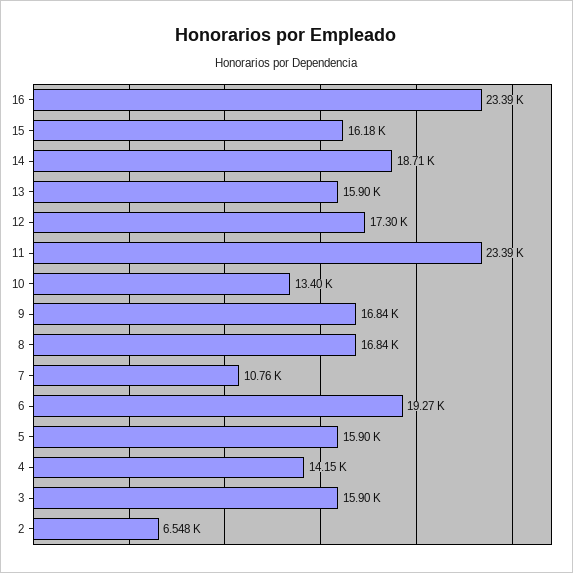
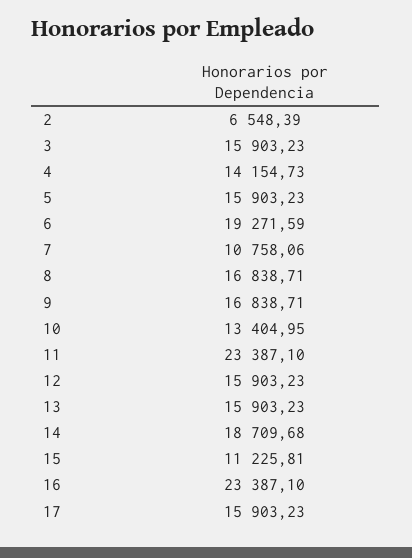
15: 16180 -> 11225.81
12: 17300 -> 15903.23
17: none -> 15903.23

